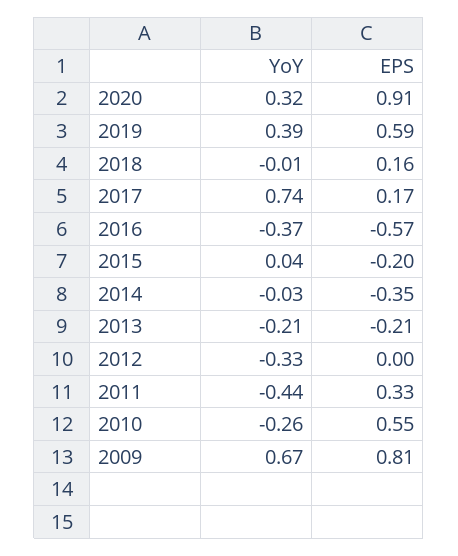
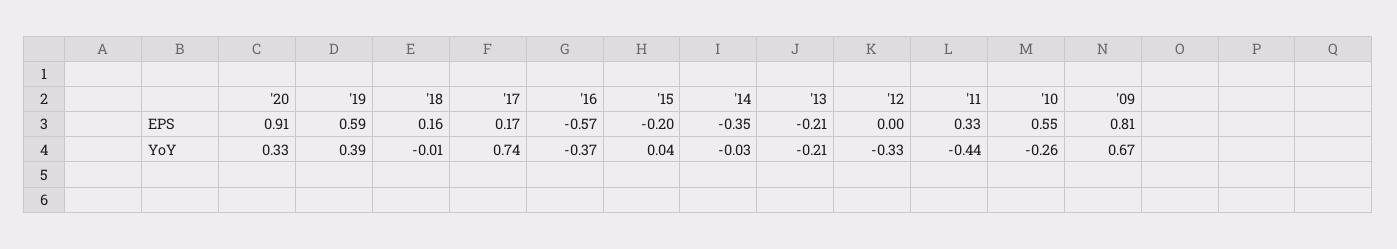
YoY, 2020: 0.32 -> 0.33

